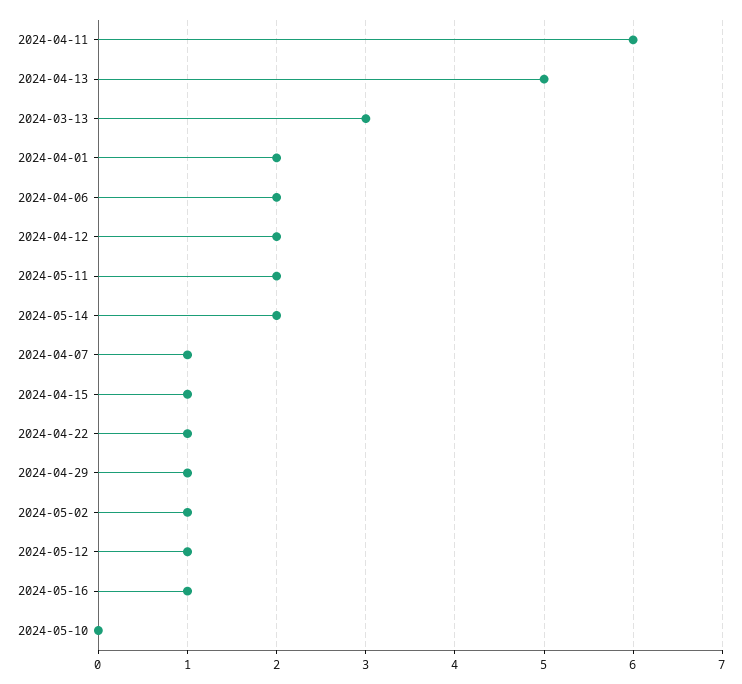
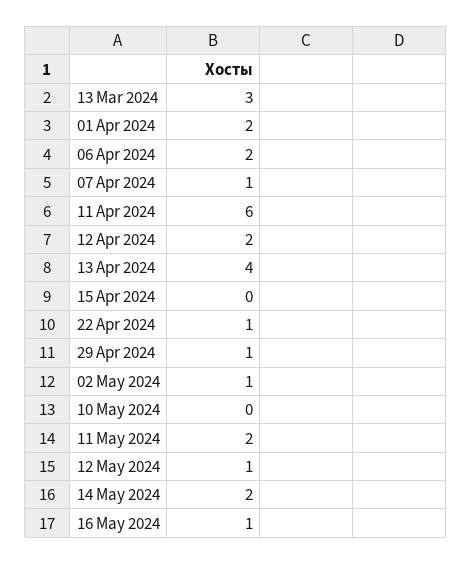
2024-04-13: 5 -> 4
2024-04-15: 1 -> 0

